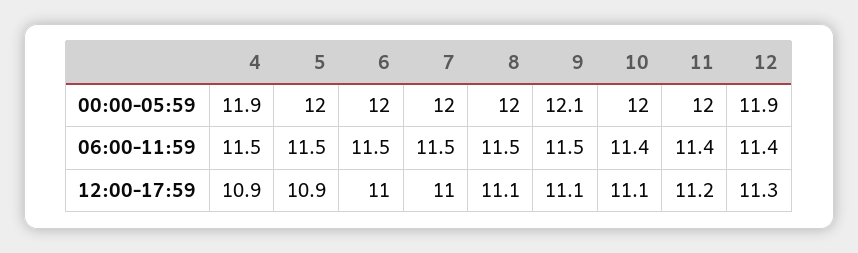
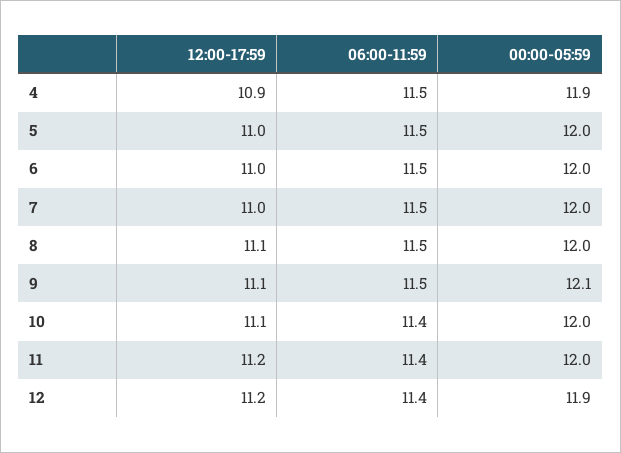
5, 12:00-17:59: 10.9 -> 11
12, 12:00-17:59: 11.3 -> 11.2

